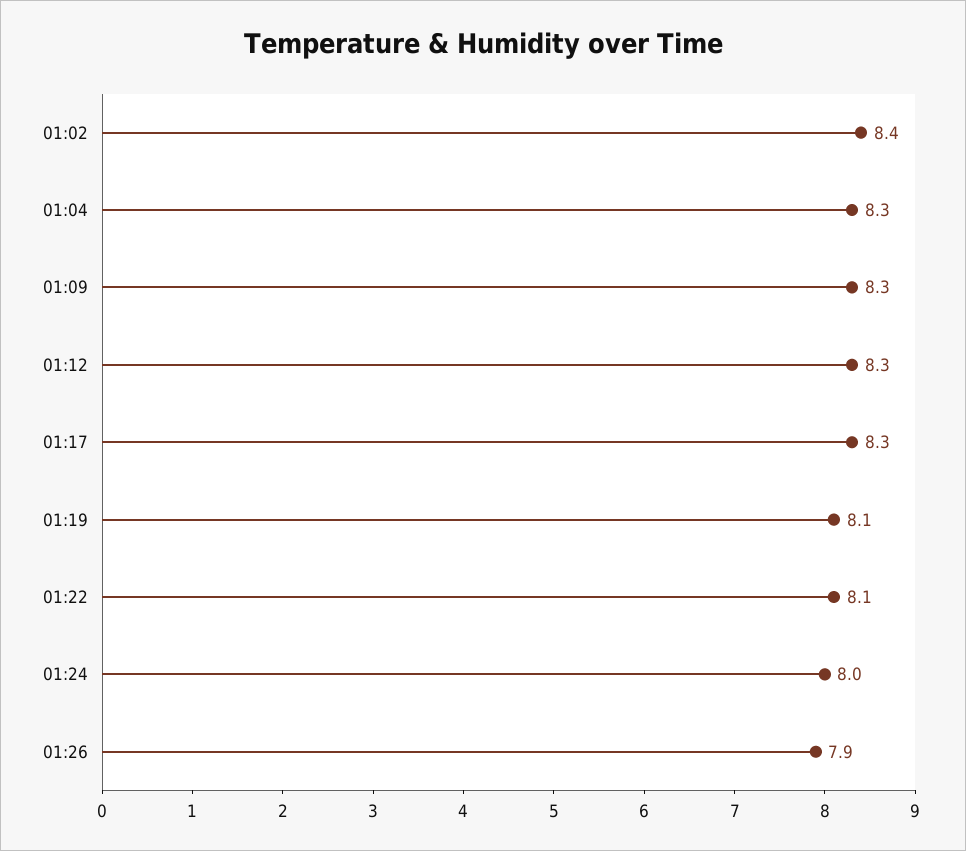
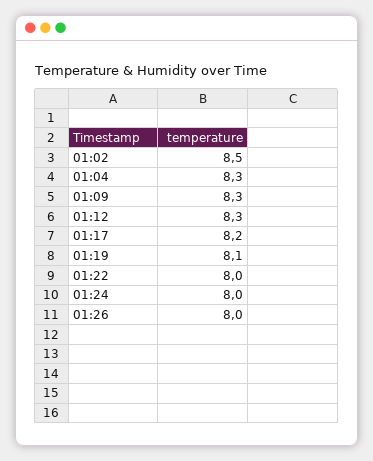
01:02: 8.4 -> 8.5
01:17: 8.3 -> 8.2
01:22: 8.1 -> 8
01:26: 7.9 -> 8

